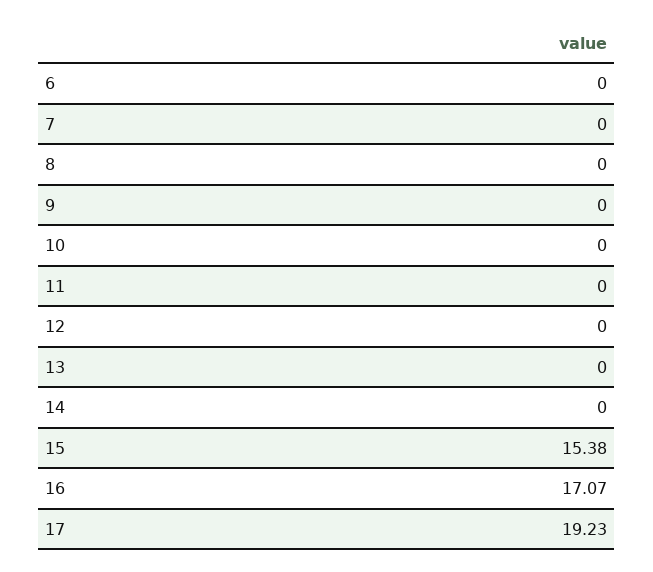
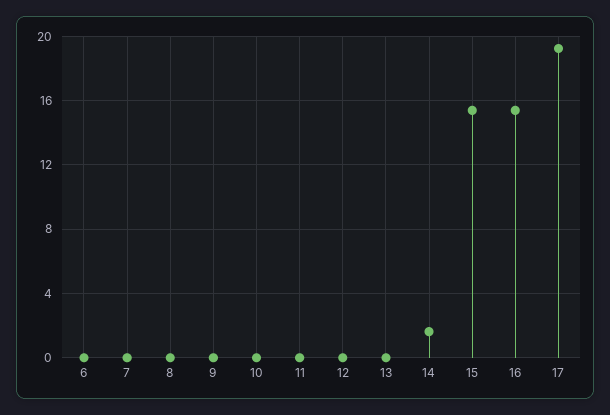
14: 0 -> 1.5
16: 17.07 -> 15.5

